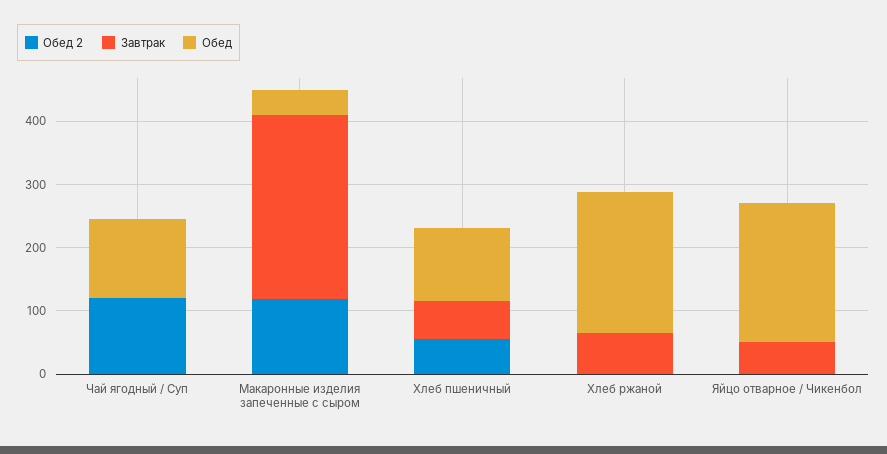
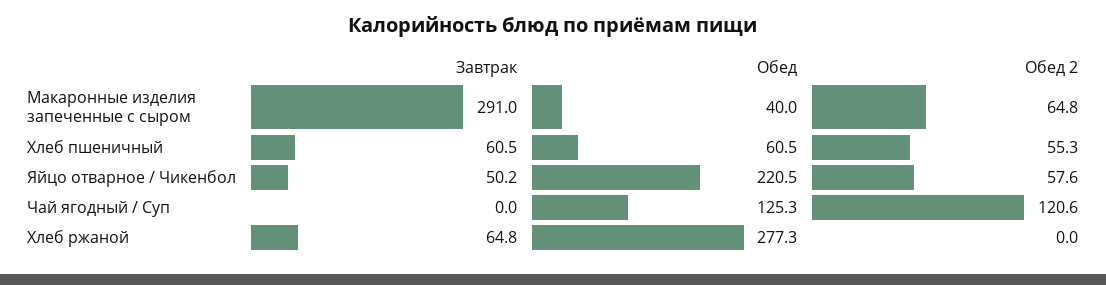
Обед 2, Макаронные изделия запеченные с сыром: 120 -> 64.8
Обед, Хлеб пшеничный: 120 -> 60.5
Обед, Хлеб ржаной: 220 -> 277.3
Обед 2, Яйцо отварное / Чикенбол: 0 -> 57.6

